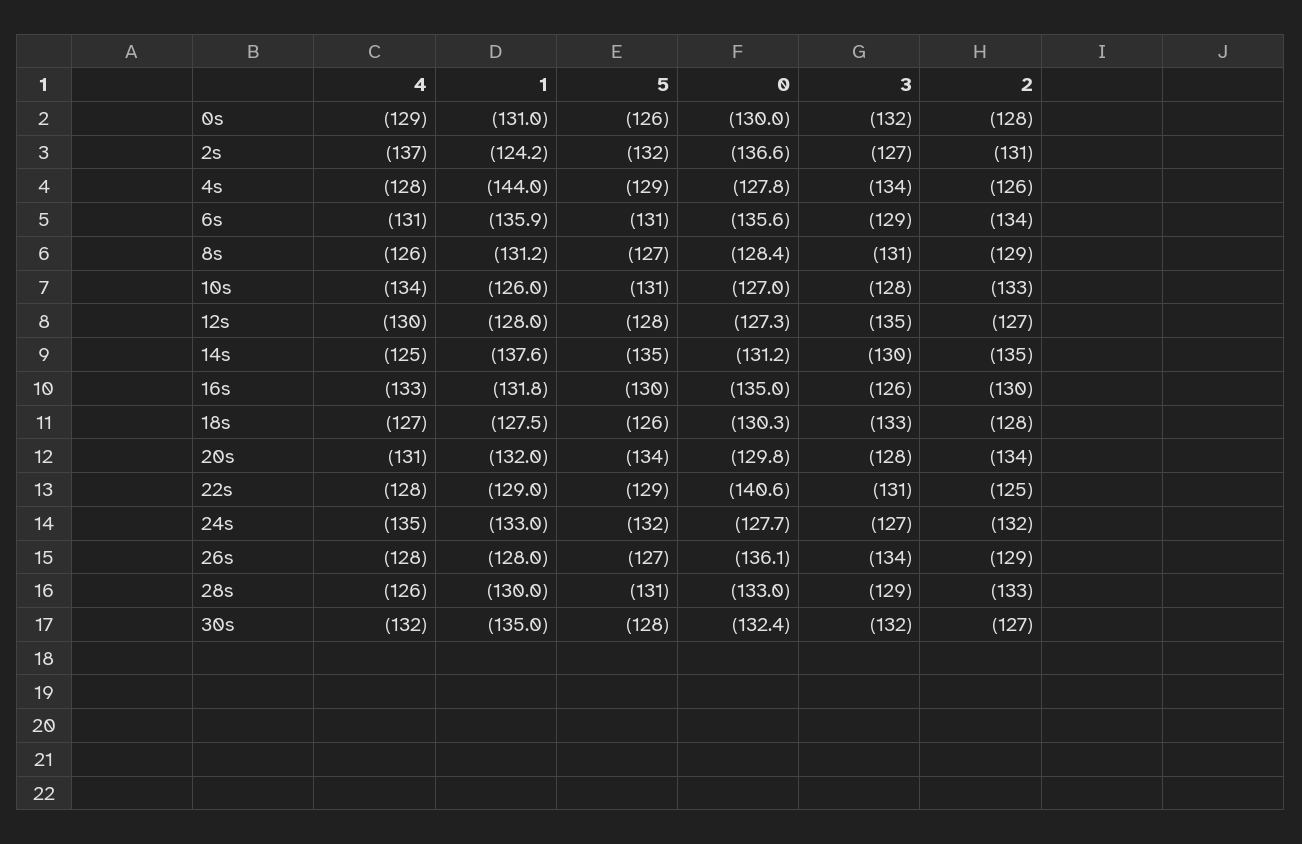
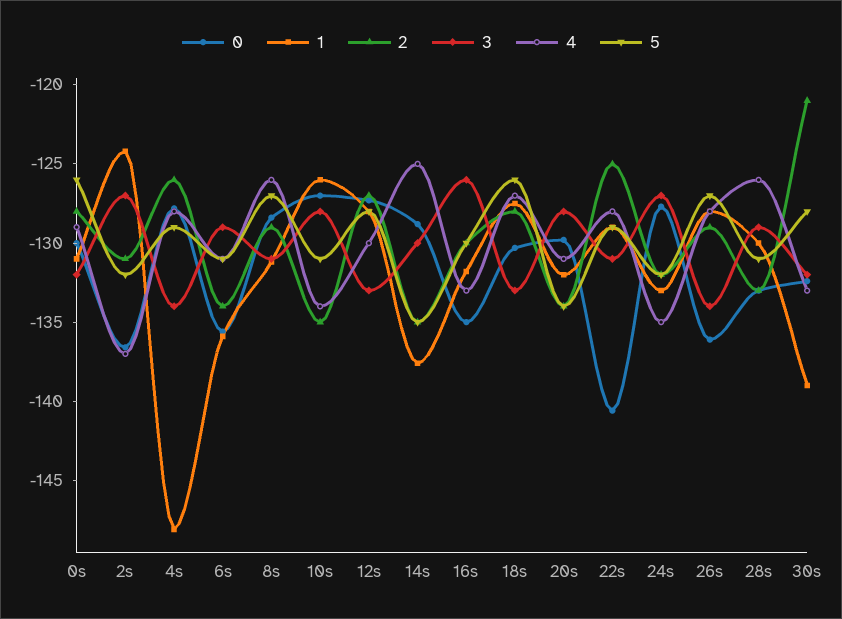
1, 4s: -144 -> -148
2, 10s: -133 -> -135
3, 12s: -135 -> -133
0, 14s: -131.2 -> -129
4, 30s: -132 -> -133
1, 30s: -135 -> -139
2, 30s: -127 -> -121

